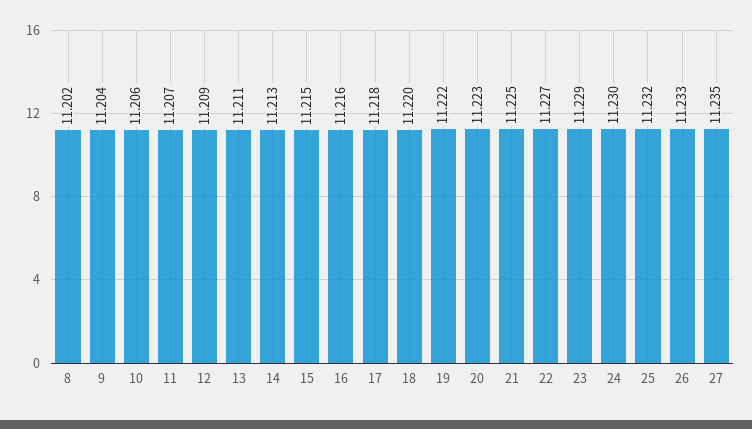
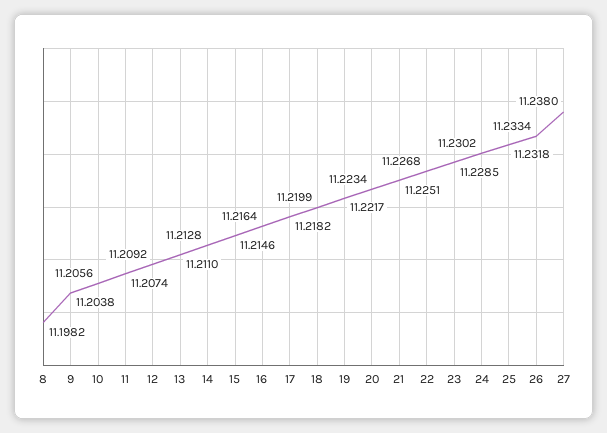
8: 11.202 -> 11.1982
27: 11.235 -> 11.238

